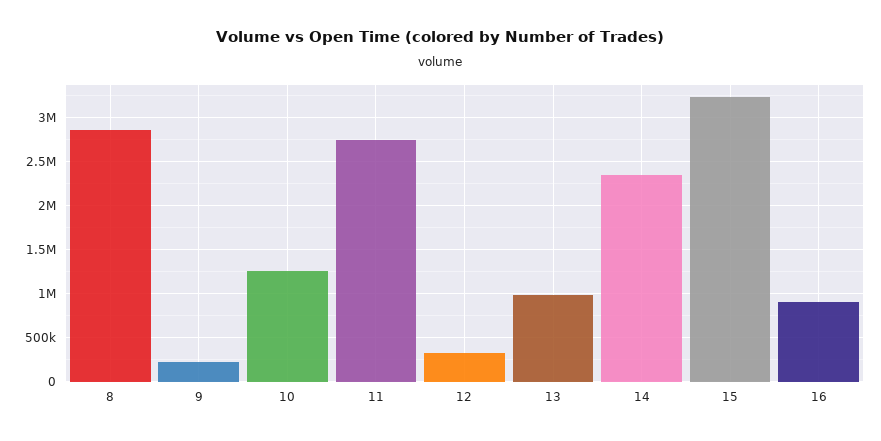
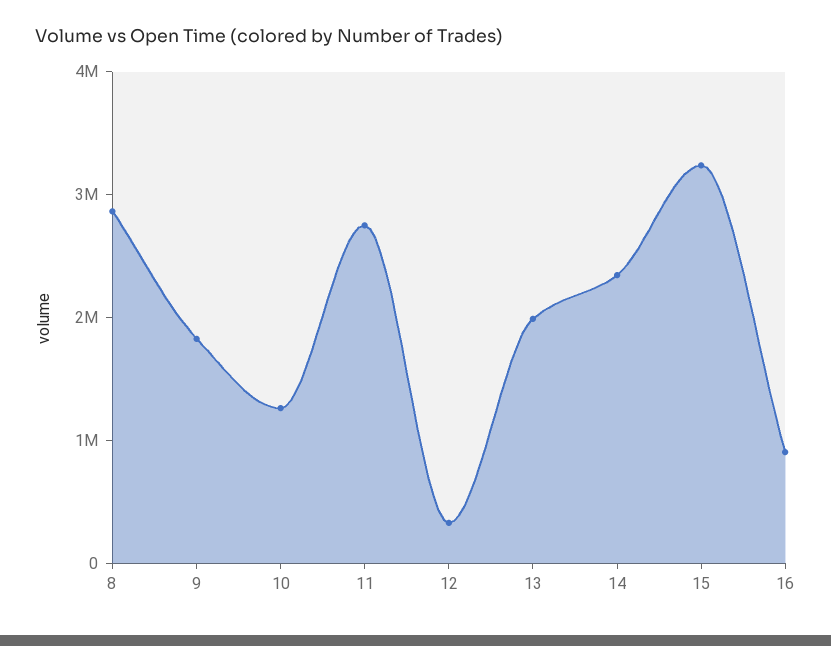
9: 200000 -> 1800000
13: 1000000 -> 2000000

